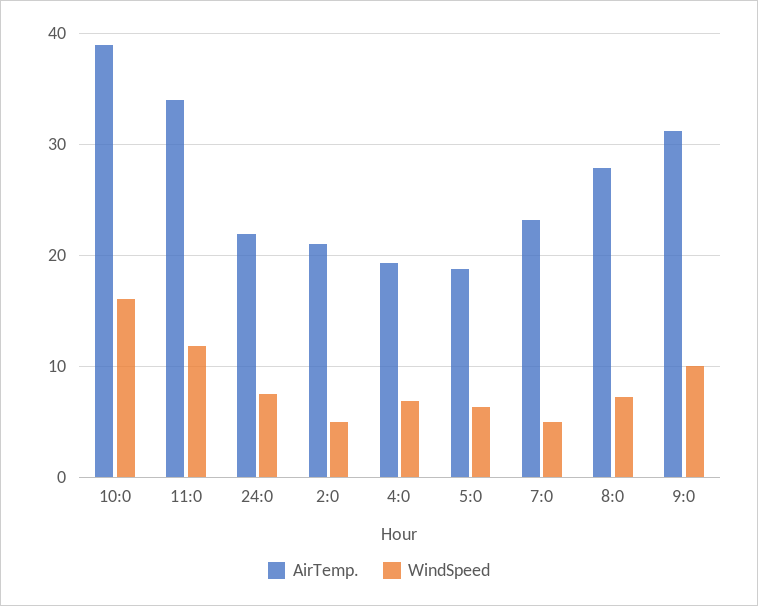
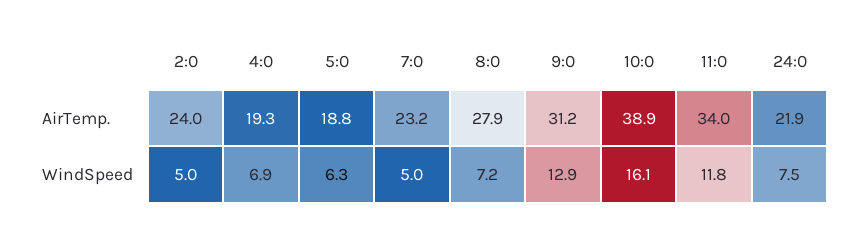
AirTemp., 2:0: 21 -> 24
WindSpeed, 9:0: 10 -> 12.9

